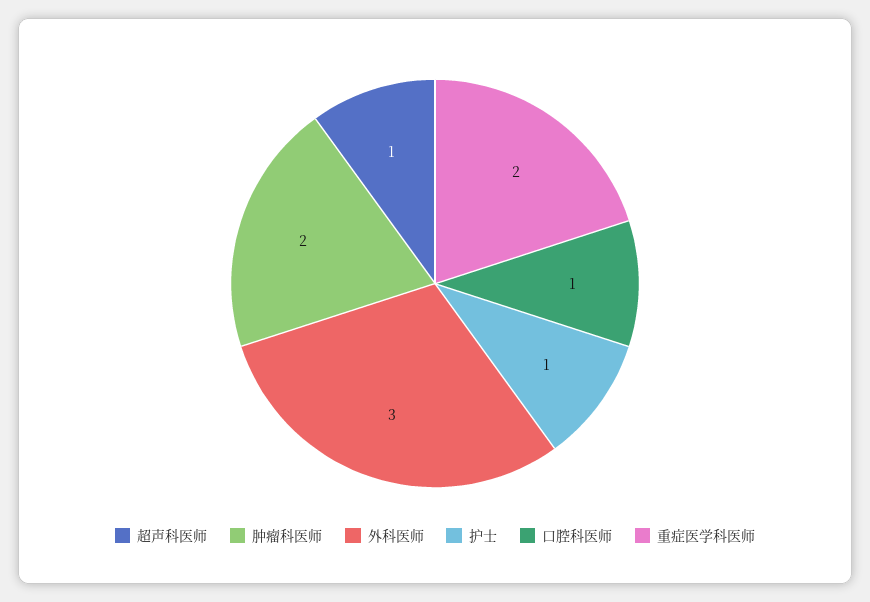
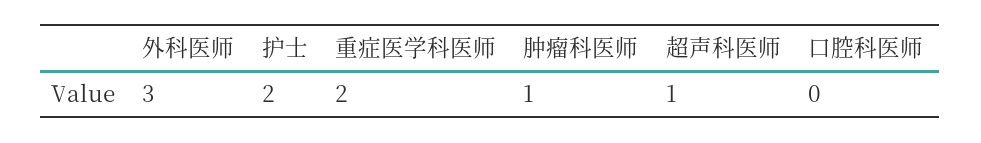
肿瘤科医师: 2 -> 1
护士: 1 -> 2
口腔科医师: 1 -> 0

